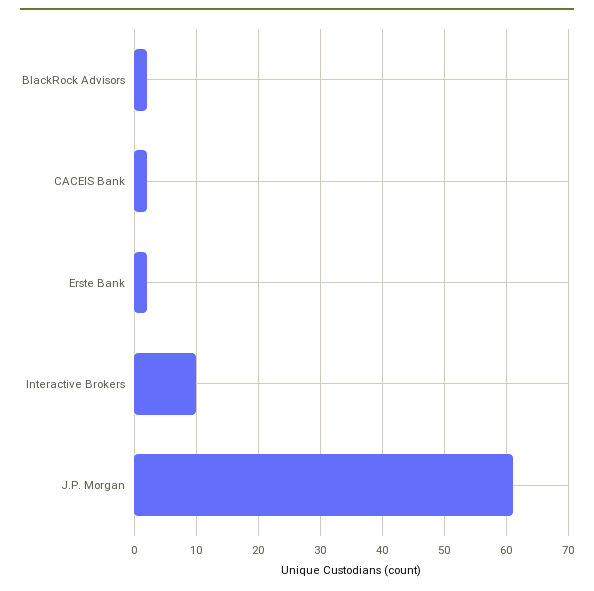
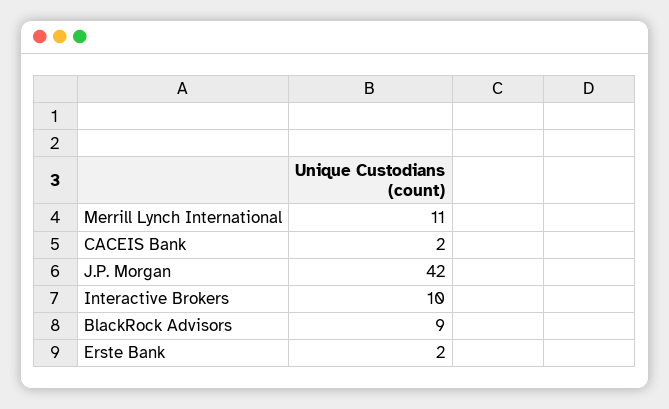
BlackRock Advisors: 2 -> 9
J.P. Morgan: 61 -> 42
Merrill Lynch International: none -> 11

